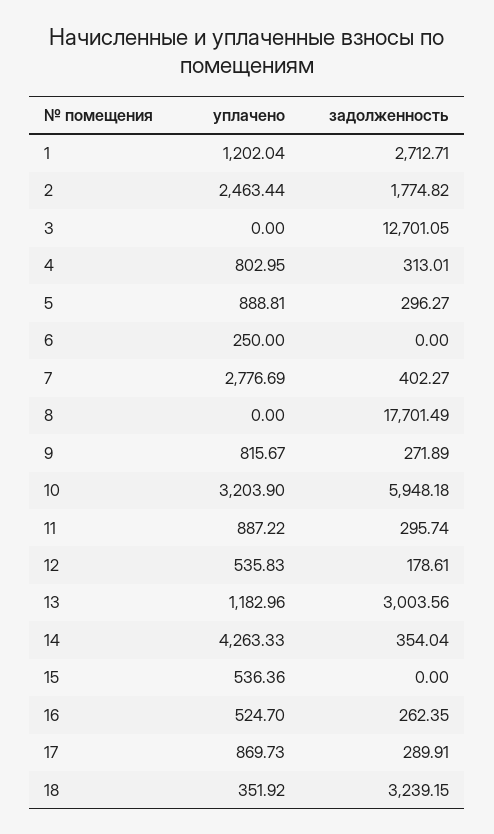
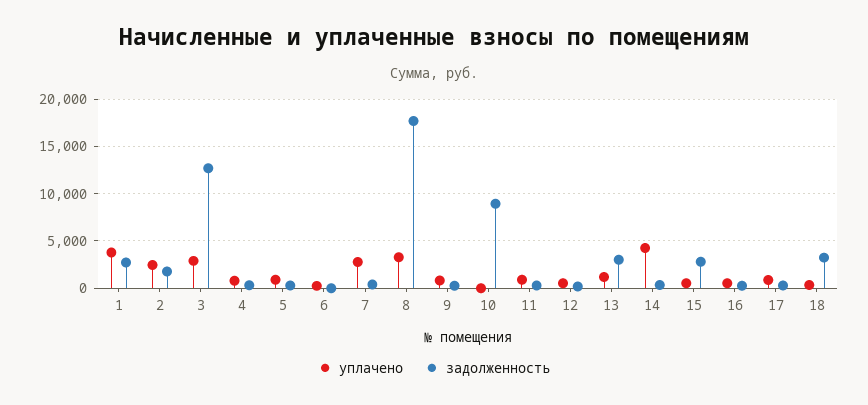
уплачено, 1: 1202.04 -> 4000
уплачено, 3: 0 -> 3000
уплачено, 8: 0 -> 3000
уплачено, 10: 3203.9 -> 0
задолженность, 10: 5948.18 -> 9000
задолженность, 15: 0 -> 3000

